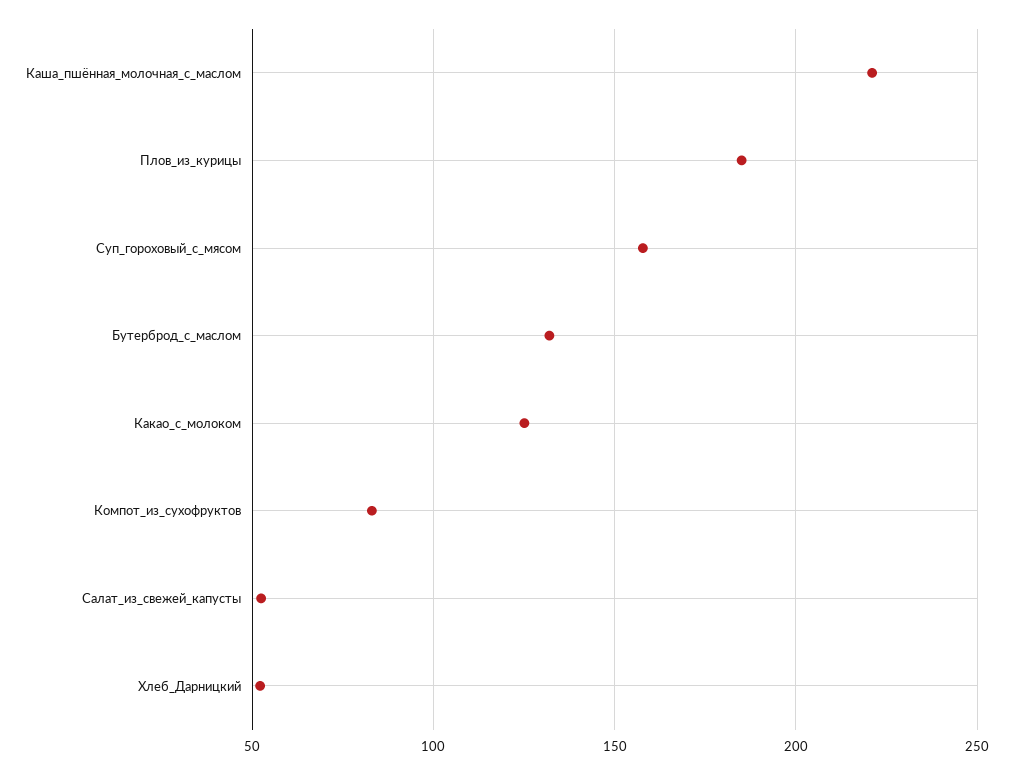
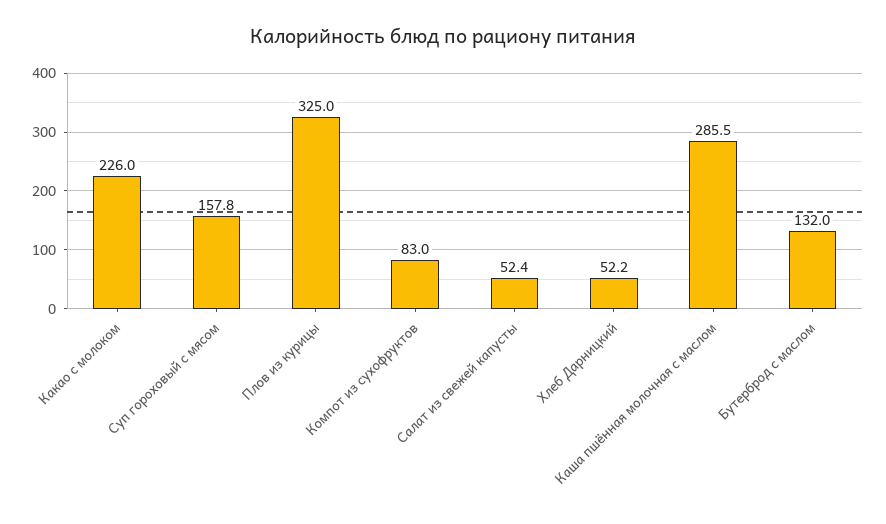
Каша_пшённая_молочная_с_маслом: 220 -> 285.5
Плов_из_курицы: 185 -> 325
Какао_с_молоком: 125 -> 226

